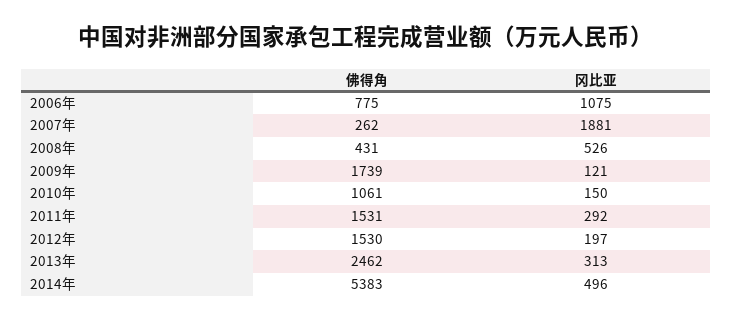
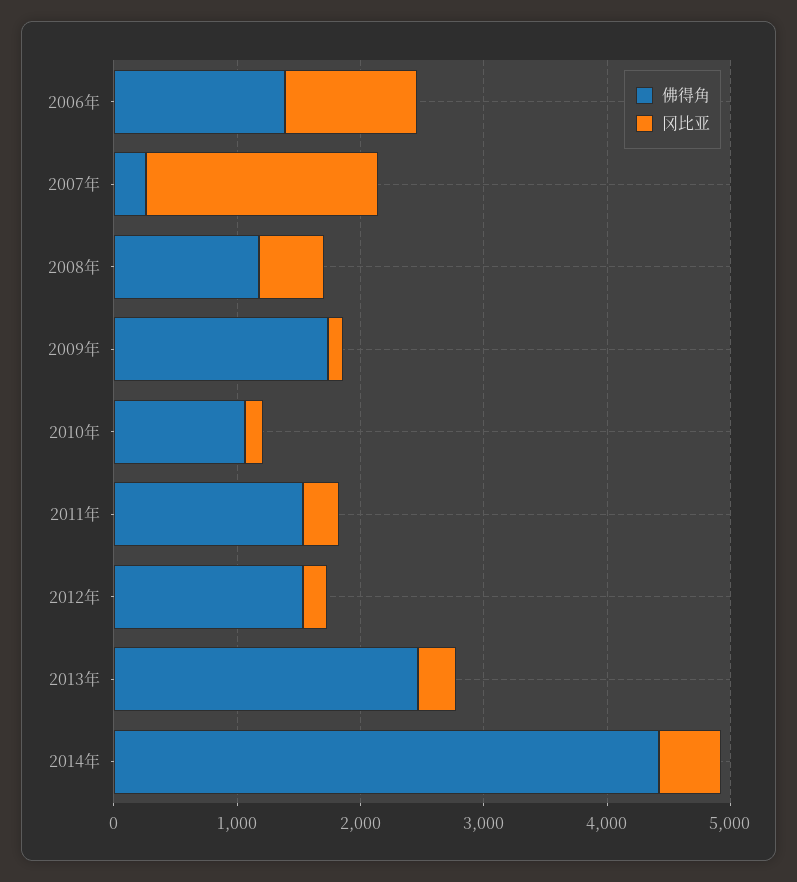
佛得角, 2006年: 775 -> 1400
佛得角, 2008年: 431 -> 1200
佛得角, 2014年: 5383 -> 4400

